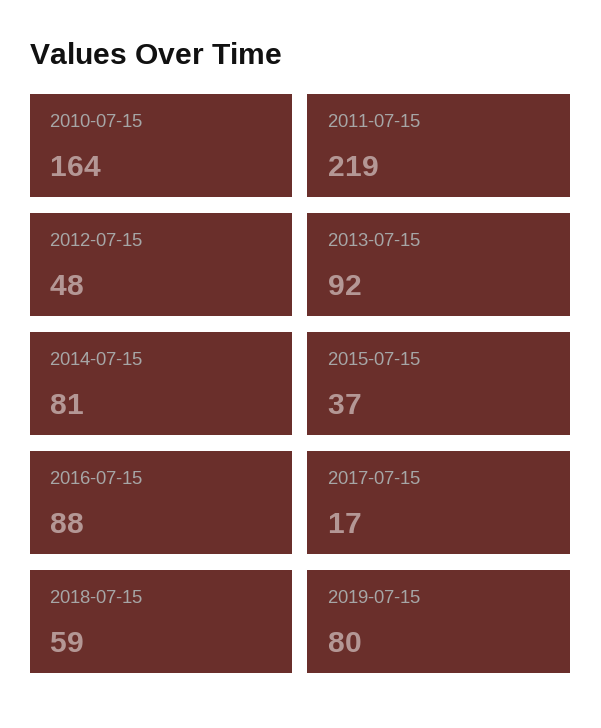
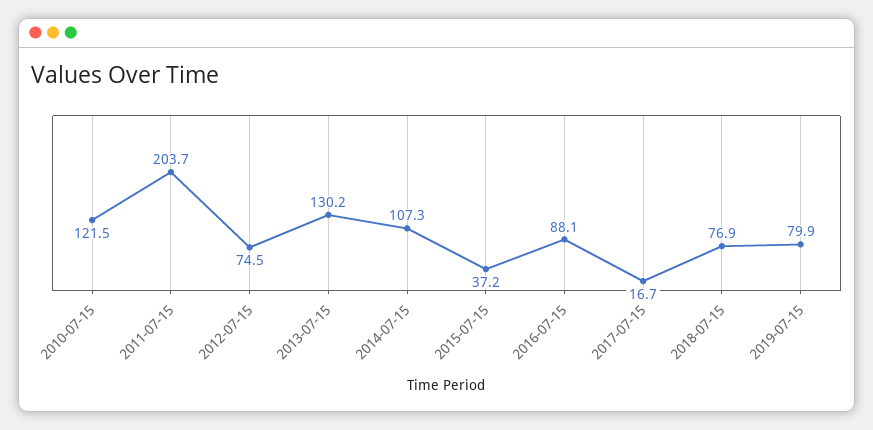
2010-07-15: 164 -> 121.5
2011-07-15: 219 -> 203.7
2012-07-15: 48 -> 74.5
2013-07-15: 92 -> 130.2
2014-07-15: 81 -> 107.3
2018-07-15: 59 -> 76.9

